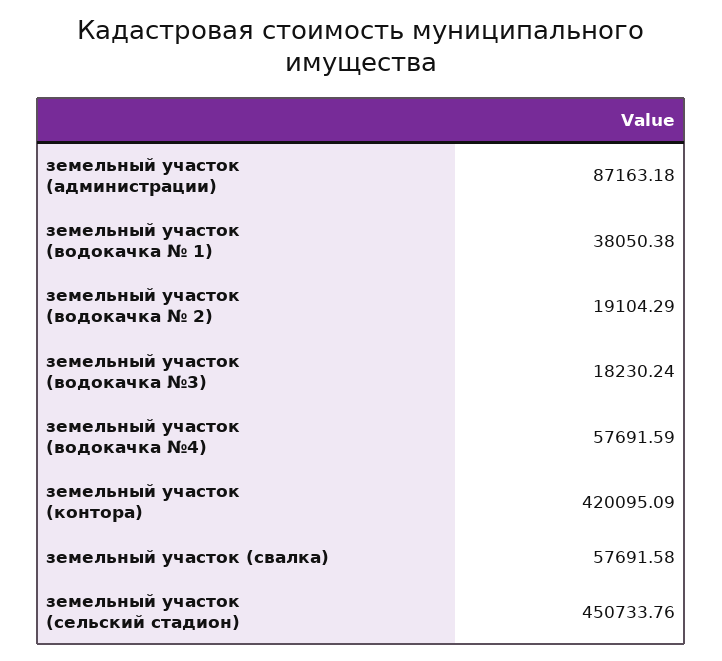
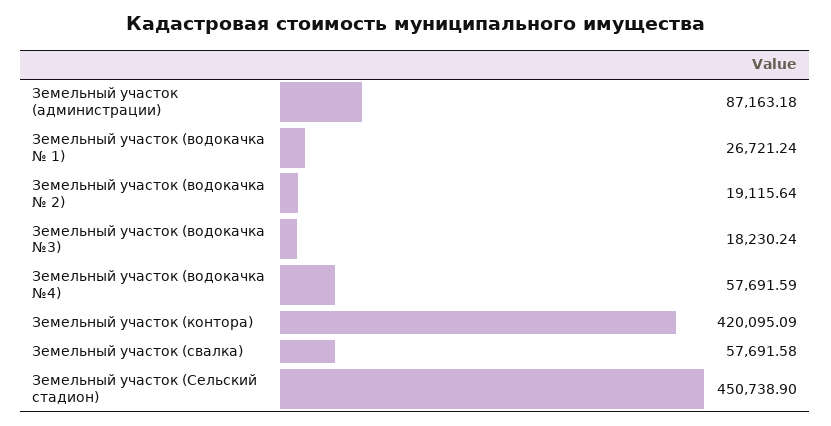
земельный участок (водокачка № 1): 38050.38 -> 26721.24
земельный участок (водокачка № 2): 19104.29 -> 19115.64
земельный участок (сельский стадион): 450733.76 -> 450738.9

